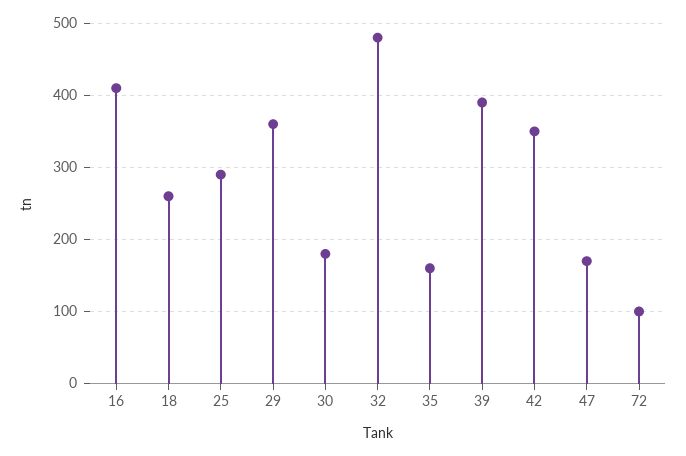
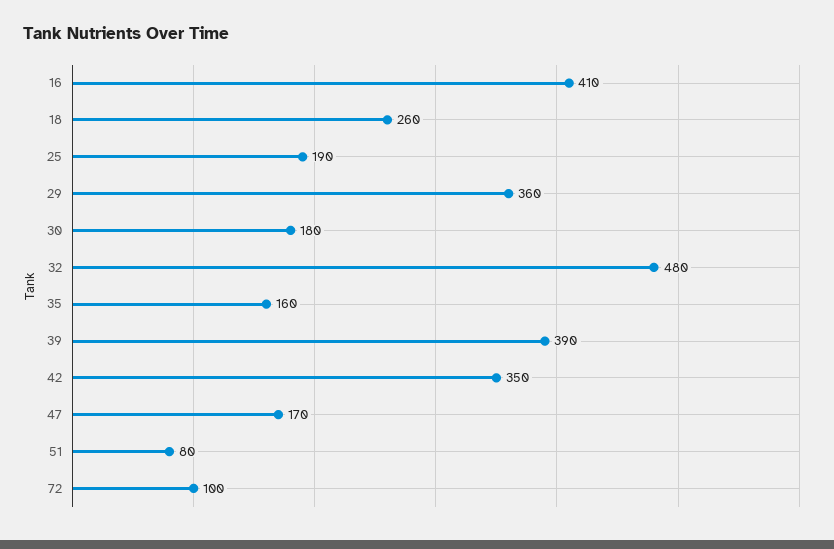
25: 290 -> 190
51: none -> 80

